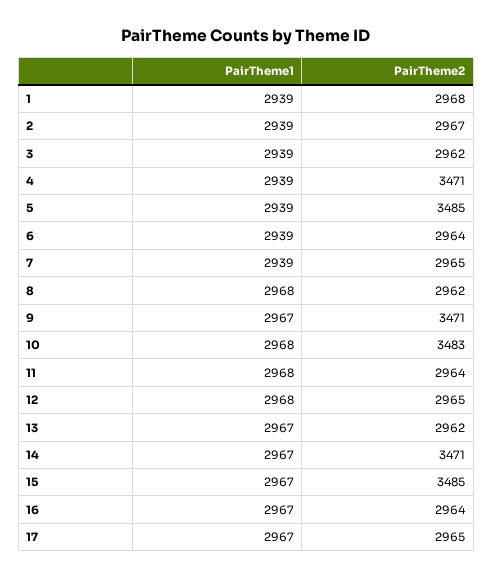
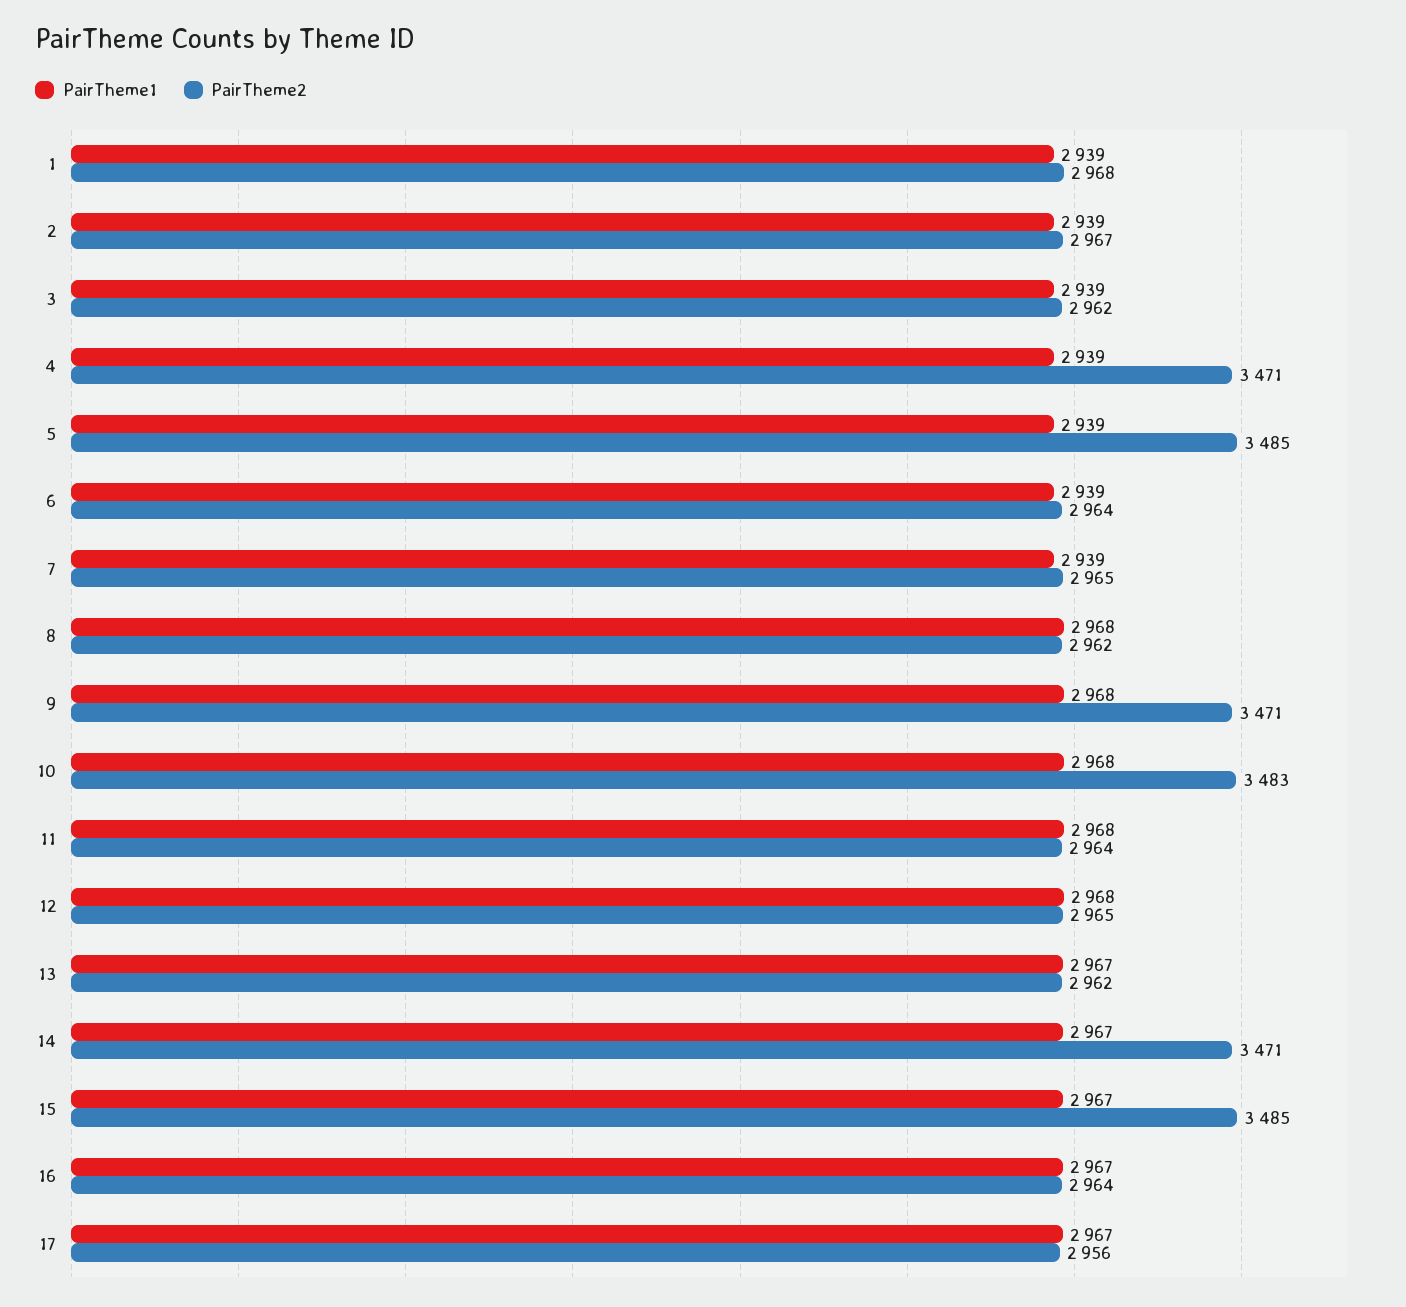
PairTheme1, 9: 2967 -> 2968
PairTheme2, 17: 2965 -> 2956

